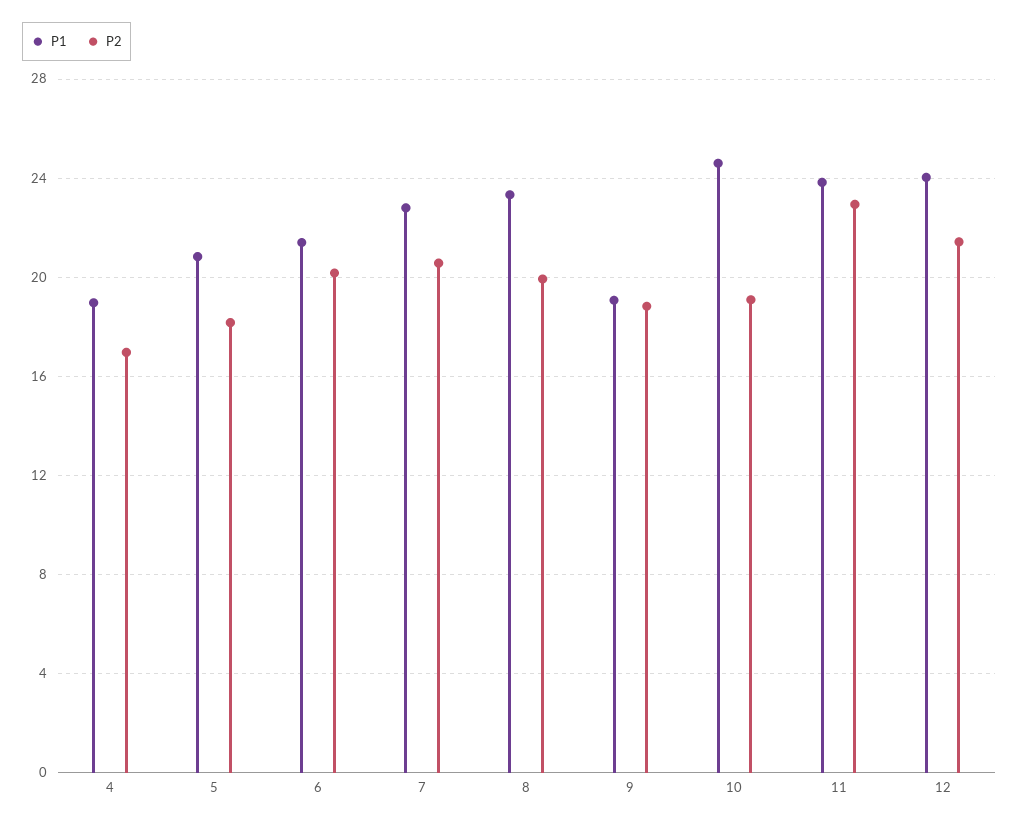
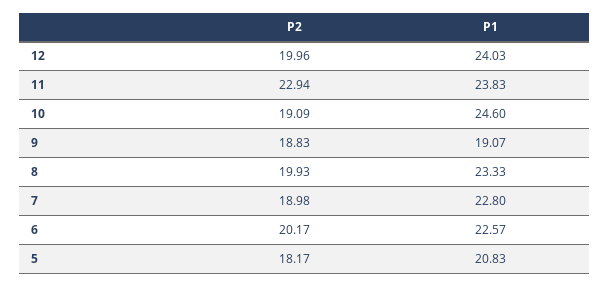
P1, 4: 19 -> none
P2, 4: 17 -> none
P1, 6: 21.5 -> 22.57
P2, 7: 20.5 -> 18.98
P2, 12: 21.5 -> 19.96

